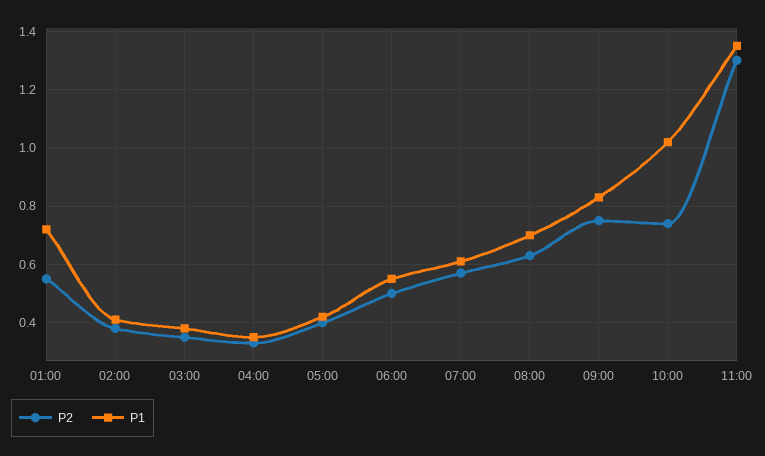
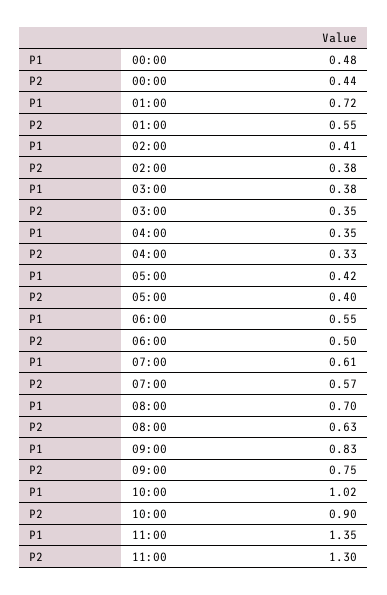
P2, 10:00: 0.75 -> 0.9
P1, 00:00: none -> 0.48
P2, 00:00: none -> 0.44

